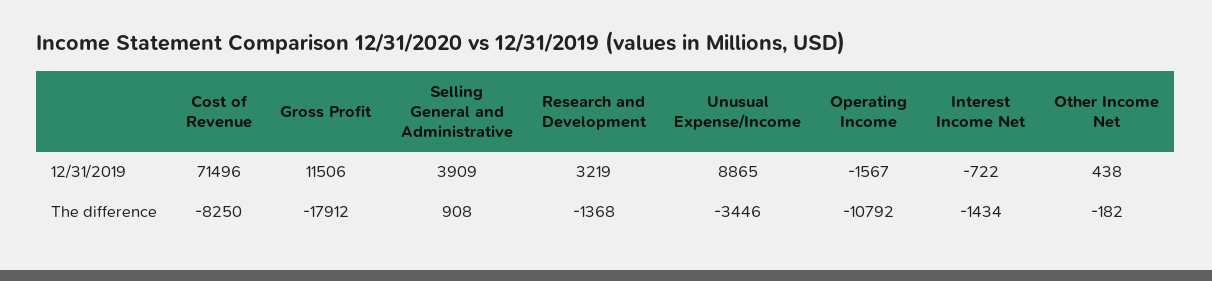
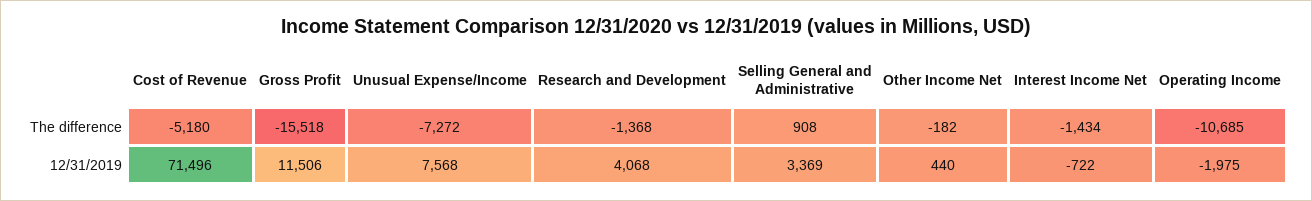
Selling General and Administrative, 12/31/2019: 3909 -> 3369
Research and Development, 12/31/2019: 3219 -> 4068
Unusual Expense/Income, 12/31/2019: 8865 -> 7568
Operating Income, 12/31/2019: -1567 -> -1975
Other Income Net, 12/31/2019: 438 -> 440
Cost of Revenue, The difference: -8250 -> -5180
Gross Profit, The difference: -17912 -> -15518
Unusual Expense/Income, The difference: -3446 -> -7272
Operating Income, The difference: -10792 -> -10685

